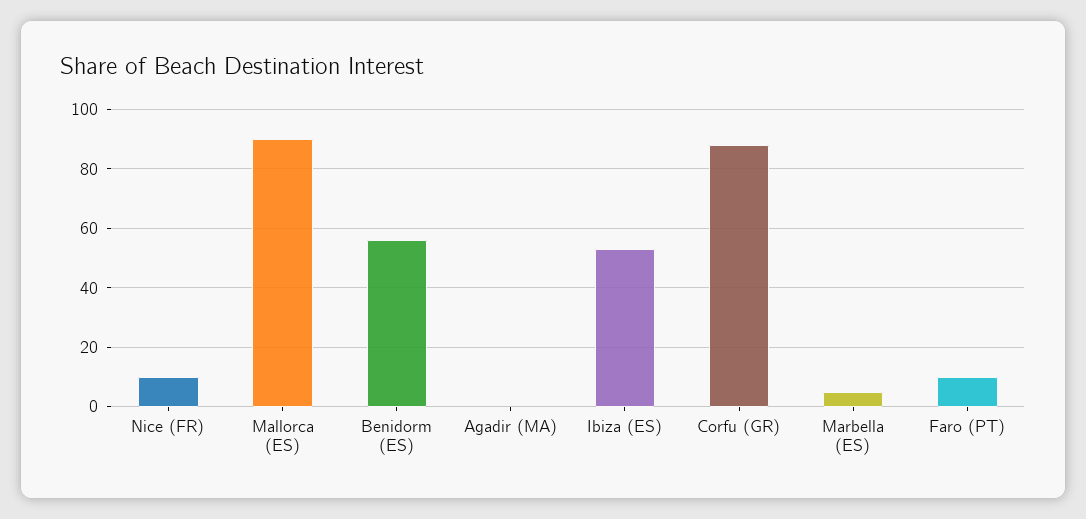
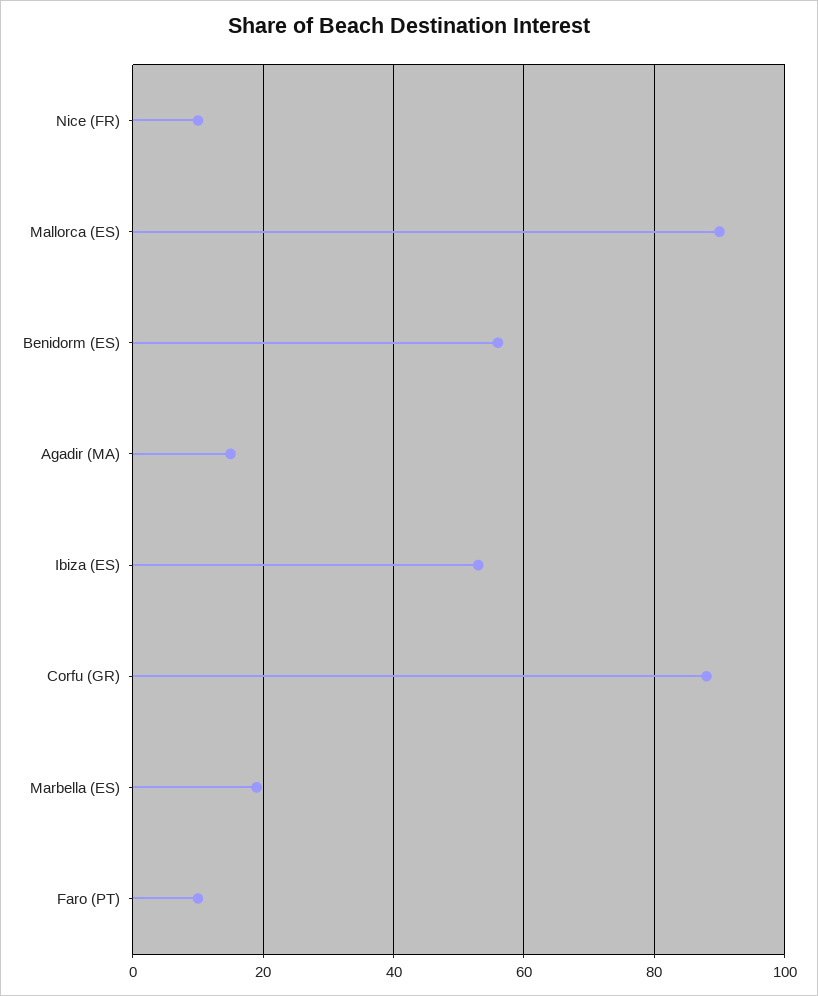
Agadir (MA): 0 -> 15
Marbella (ES): 5 -> 20

